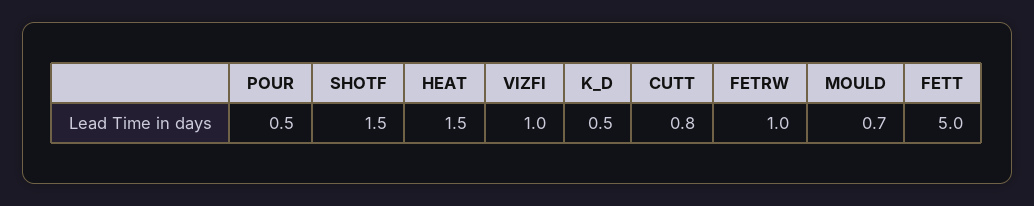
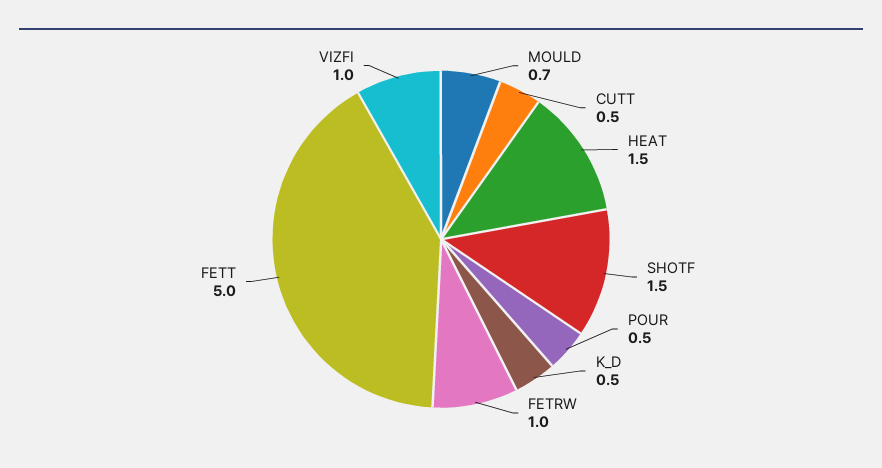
CUTT: 0.8 -> 0.5

